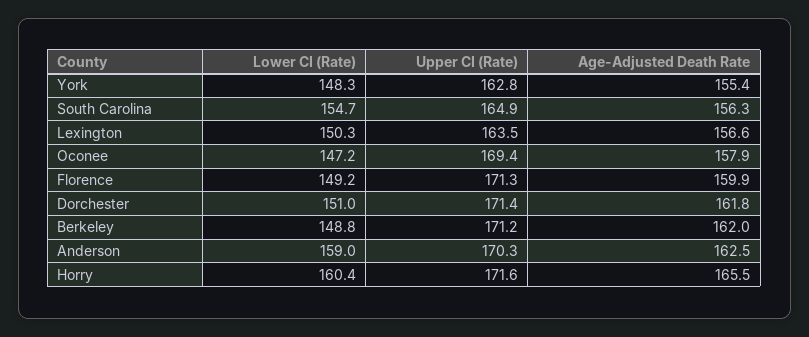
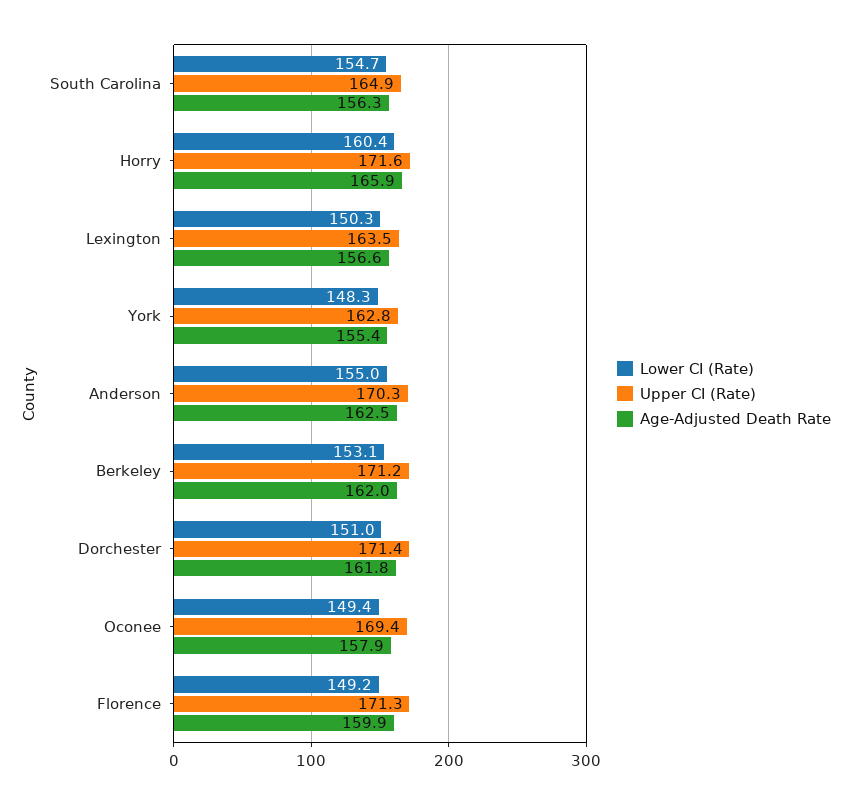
Lower CI (Rate), Oconee: 147.2 -> 149.4
Lower CI (Rate), Berkeley: 148.8 -> 153.1
Lower CI (Rate), Anderson: 159 -> 155
Age-Adjusted Death Rate, Horry: 165.5 -> 165.9

